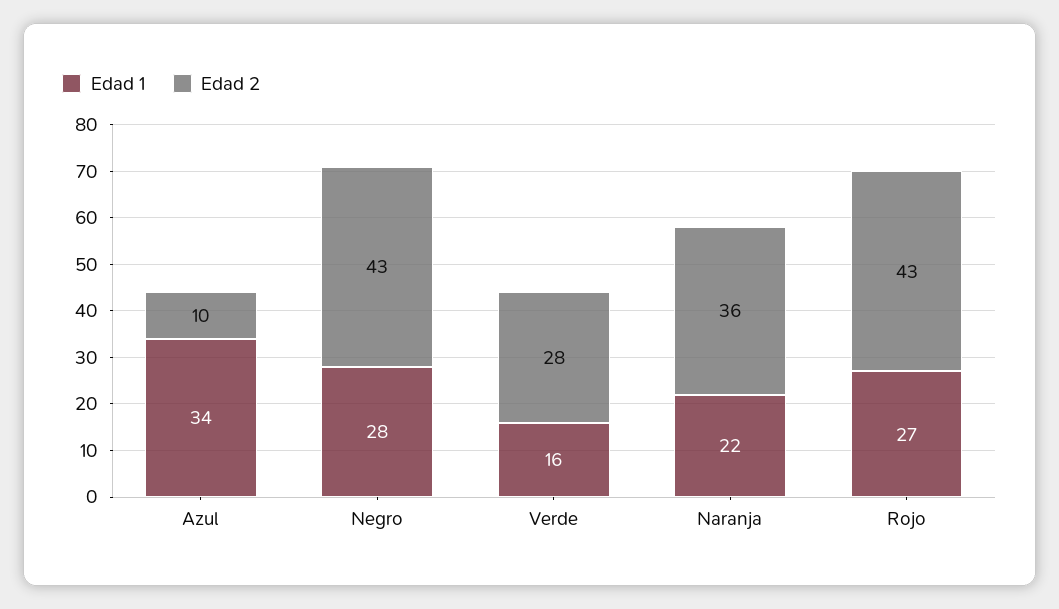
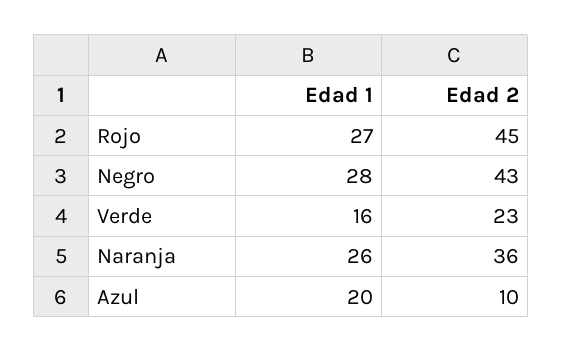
Edad 1, Azul: 34 -> 20
Edad 2, Verde: 28 -> 23
Edad 1, Naranja: 22 -> 26
Edad 2, Rojo: 43 -> 45

